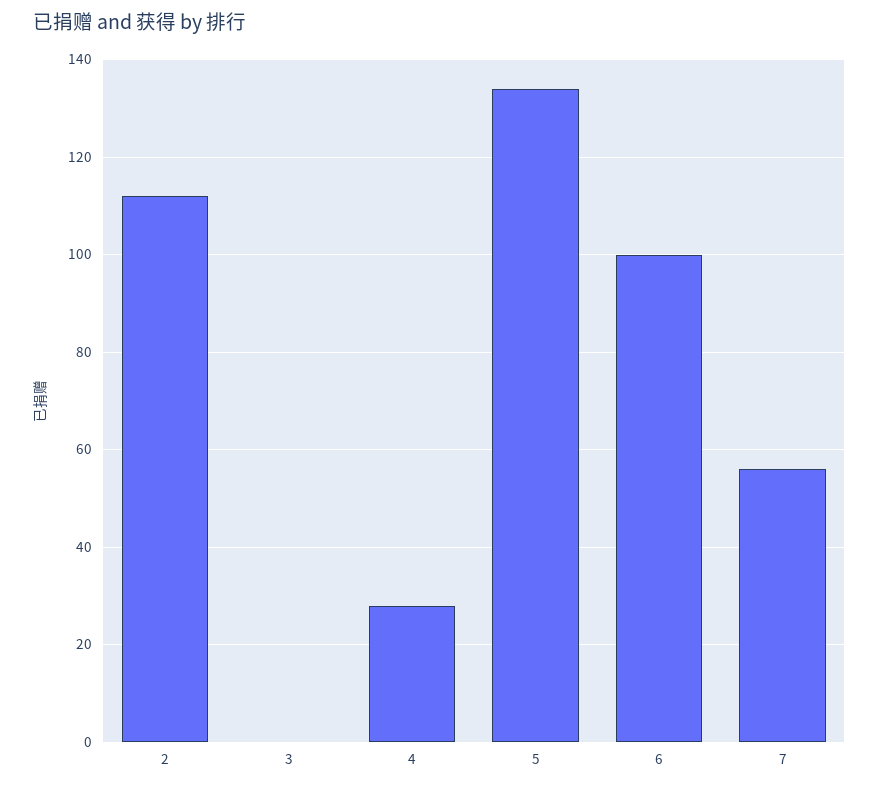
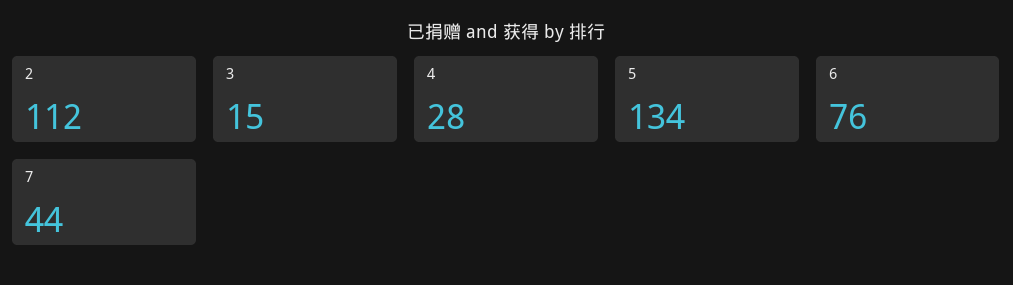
3: 0 -> 15
6: 100 -> 76
7: 55 -> 44

